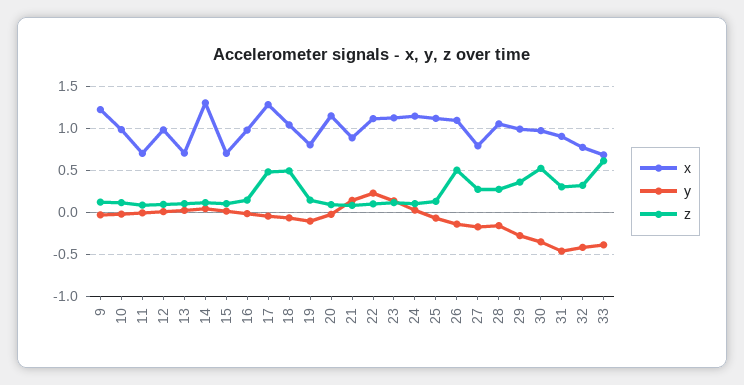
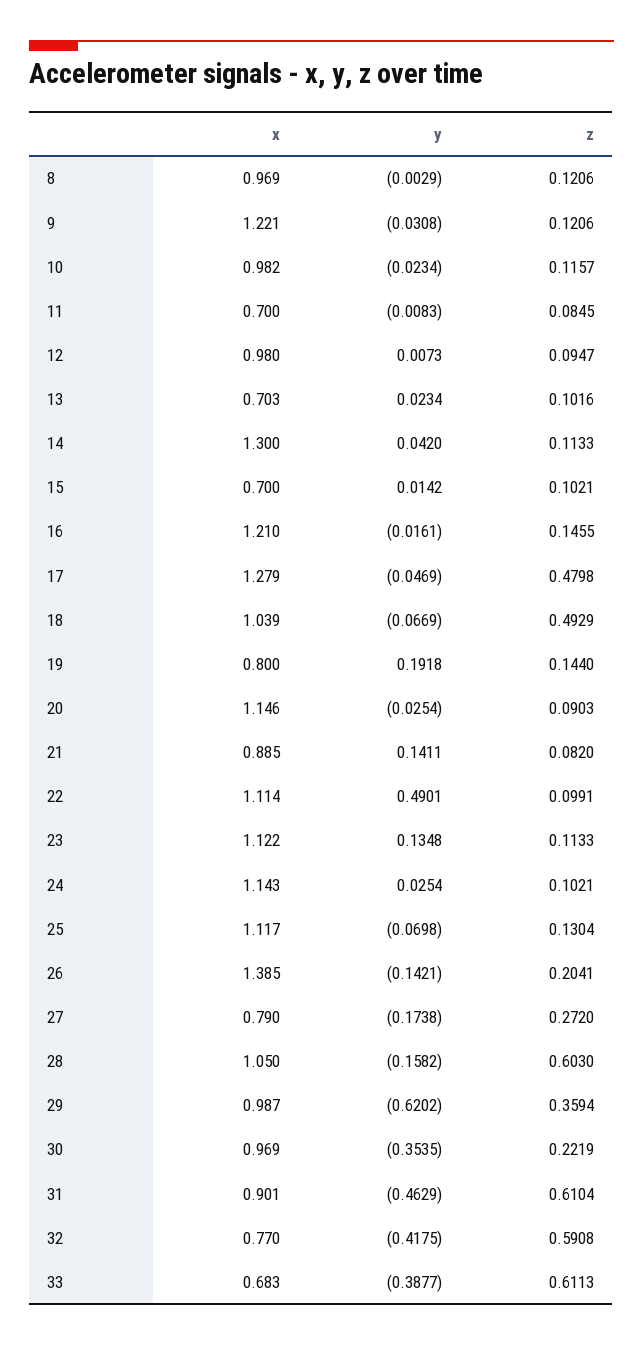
x, 16: 1 -> 1.21
y, 19: -0.1 -> 0.1918
y, 22: 0.2 -> 0.4901
x, 26: 1.1 -> 1.385
z, 26: 0.5 -> 0.2041
z, 28: 0.3 -> 0.603
y, 29: -0.3 -> -0.6202
z, 30: 0.5 -> 0.2219
z, 31: 0.3 -> 0.6104
z, 32: 0.3 -> 0.5908
x, 8: none -> 0.969
y, 8: none -> -0.0029
z, 8: none -> 0.1206

